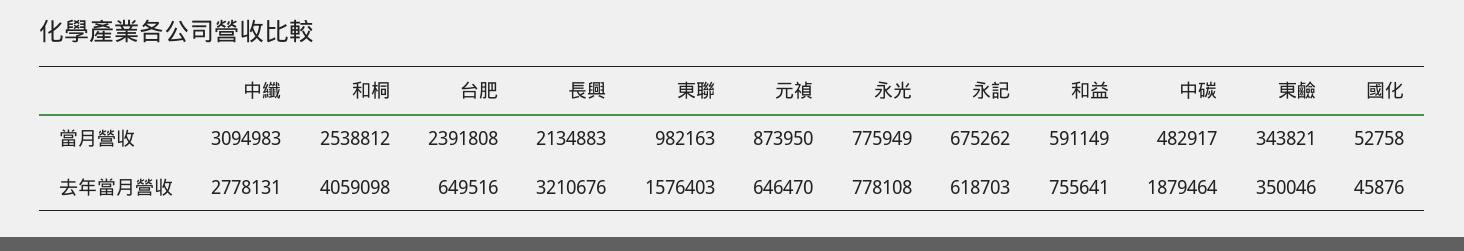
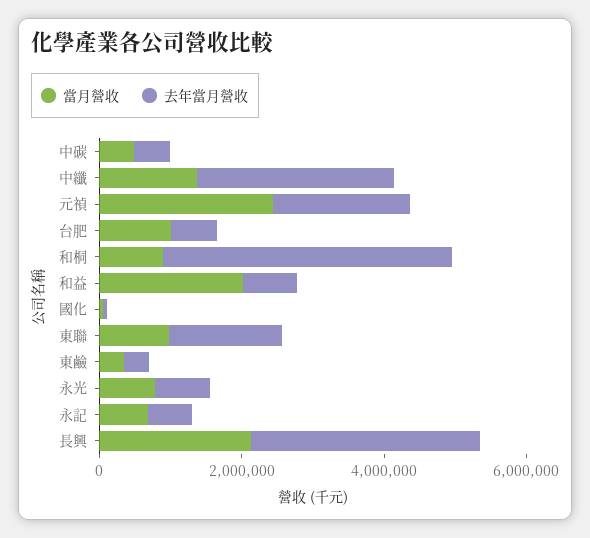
當月營收, 中纖: 3094983 -> 1500000
當月營收, 和桐: 2538812 -> 1000000
當月營收, 台肥: 2391808 -> 1000000
當月營收, 元禎: 873950 -> 2500000
當月營收, 和益: 591149 -> 2000000
去年當月營收, 元禎: 646470 -> 2000000
去年當月營收, 中碳: 1879464 -> 500000

